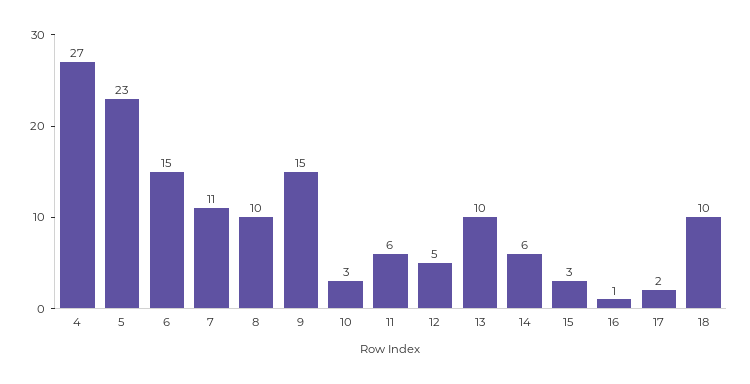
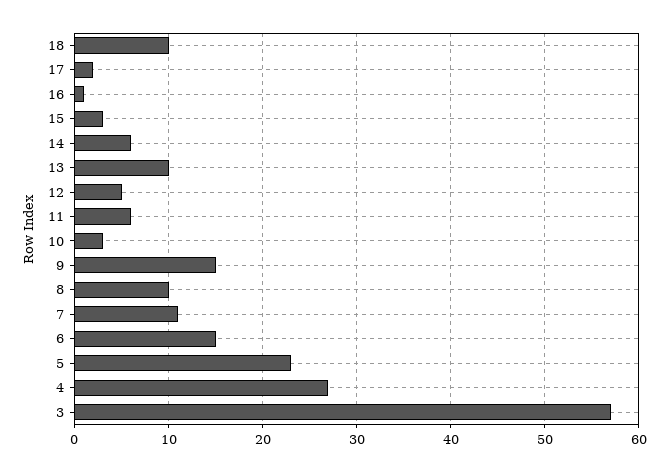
3: none -> 57

